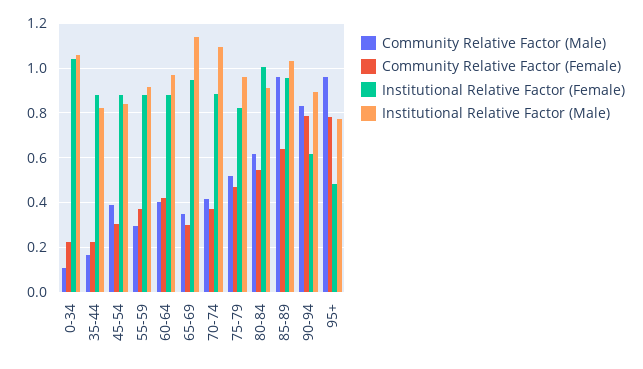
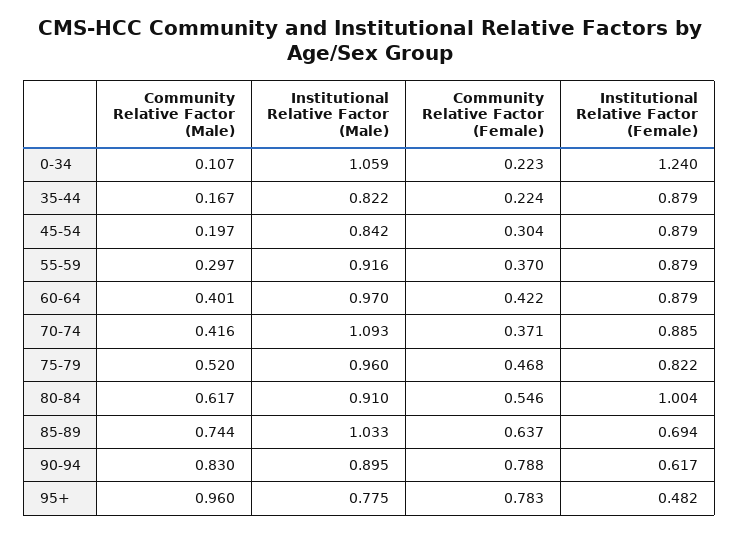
Institutional Relative Factor (Female), 0-34: 1.05 -> 1.24
Community Relative Factor (Male), 45-54: 0.4 -> 0.197
Community Relative Factor (Male), 65-69: 0.35 -> none
Community Relative Factor (Female), 65-69: 0.3 -> none
Institutional Relative Factor (Female), 65-69: 0.95 -> none
Institutional Relative Factor (Male), 65-69: 1.15 -> none
Community Relative Factor (Male), 85-89: 0.95 -> 0.744
Institutional Relative Factor (Female), 85-89: 0.95 -> 0.694

